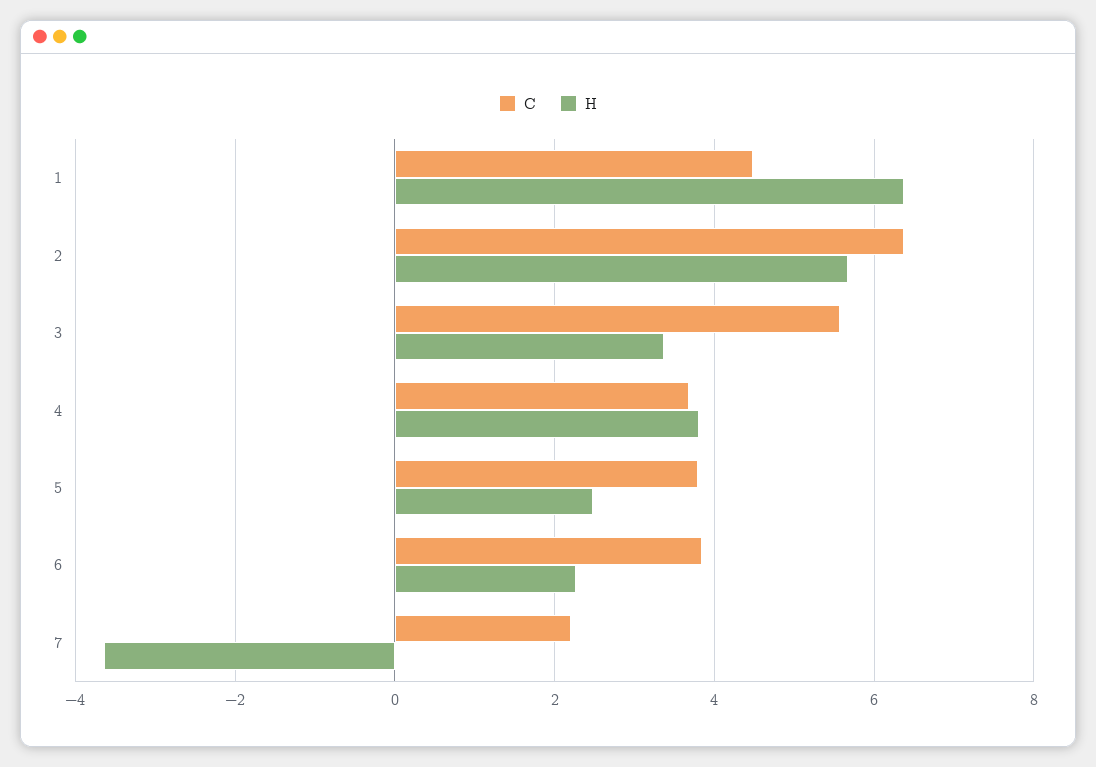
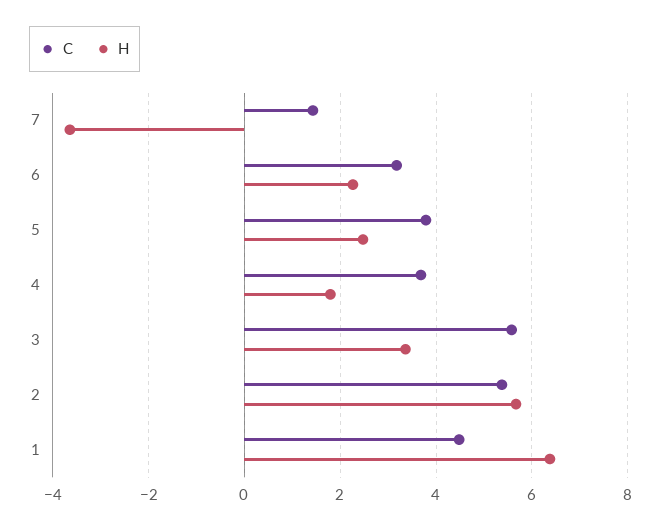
C, 2: 6.4 -> 5.4
H, 4: 3.8 -> 1.8
C, 6: 3.8 -> 3.2
C, 7: 2.2 -> 1.4

